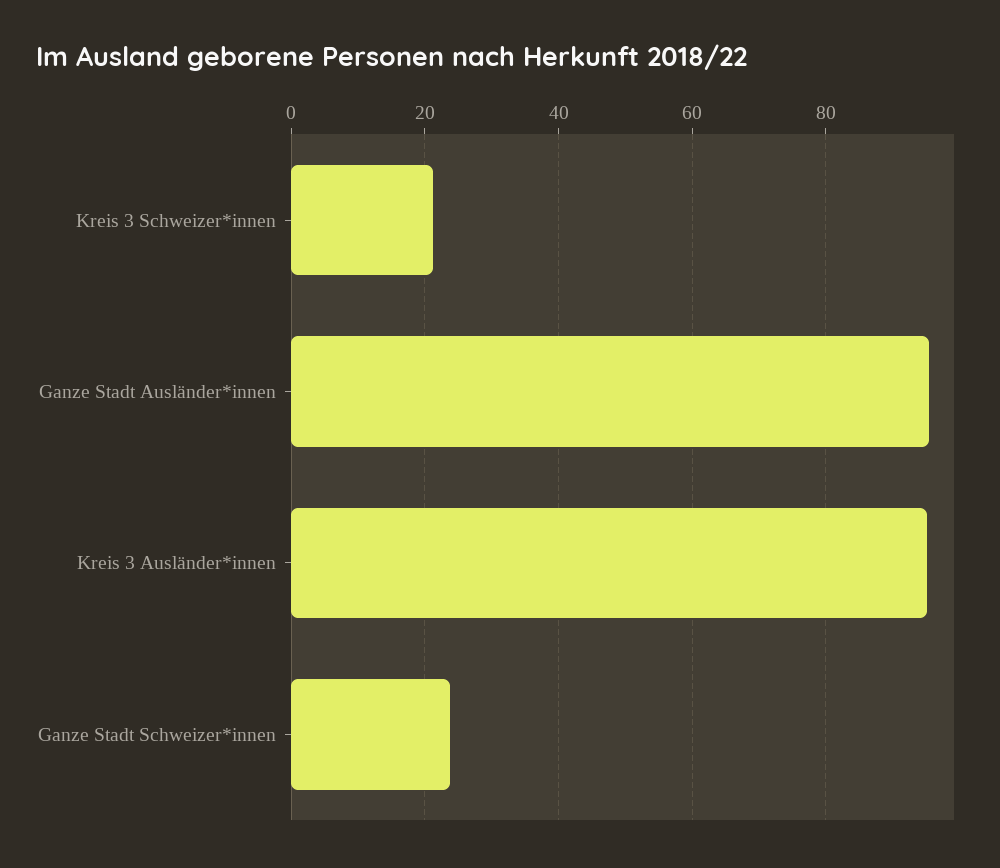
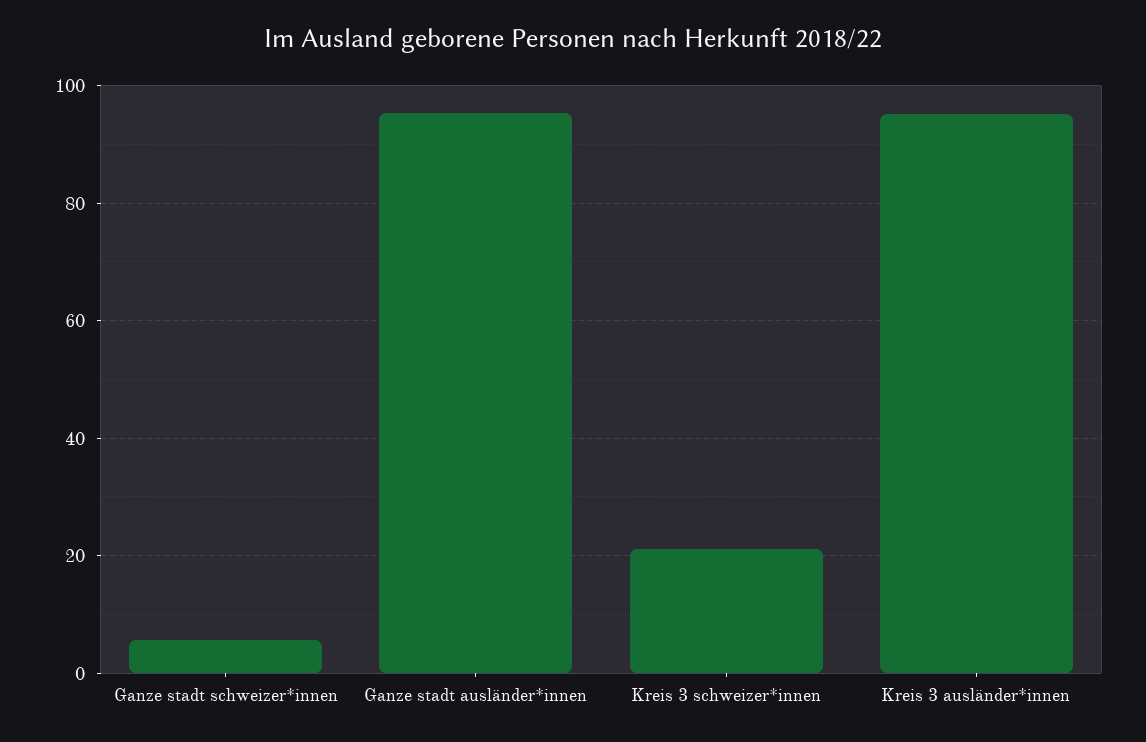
Ganze Stadt Schweizer*innen: 24 -> 6

